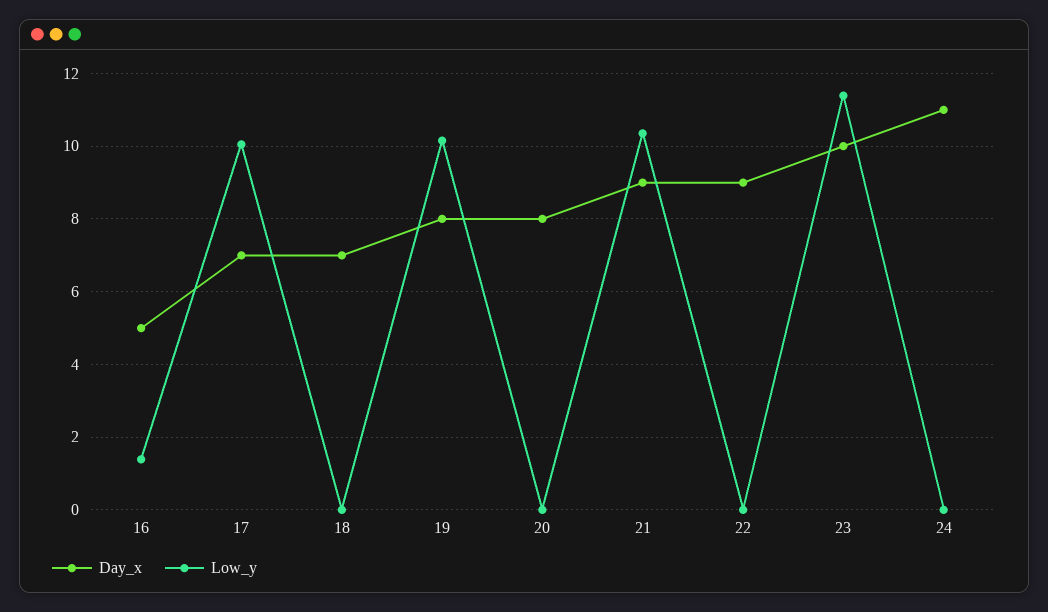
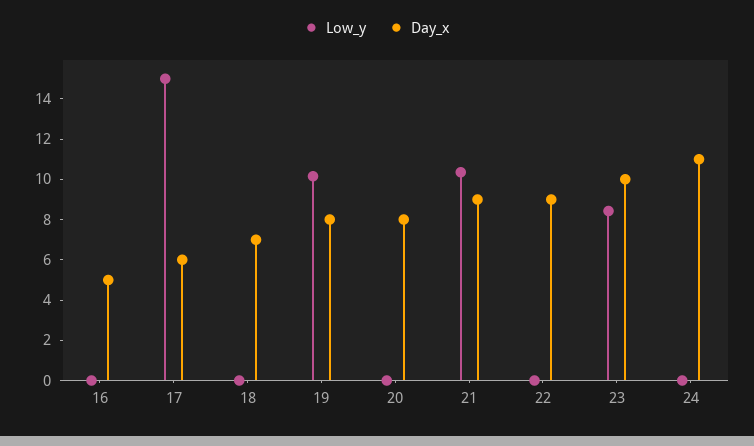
Low_y, 16: 1.4 -> 0
Day_x, 17: 7 -> 6
Low_y, 17: 10 -> 15
Low_y, 23: 11.4 -> 8.5

